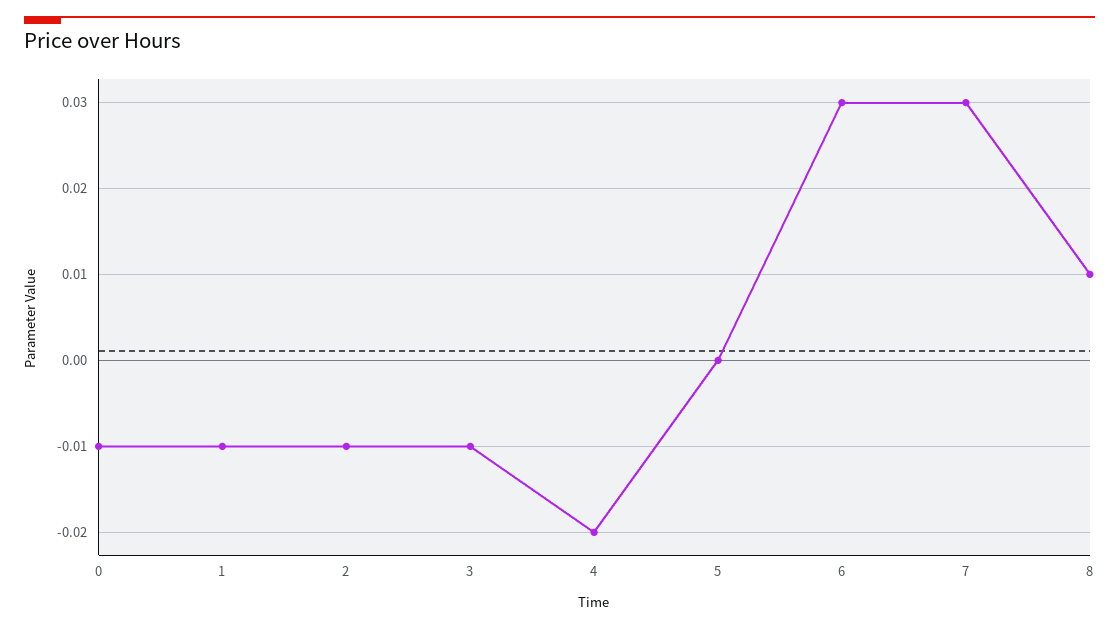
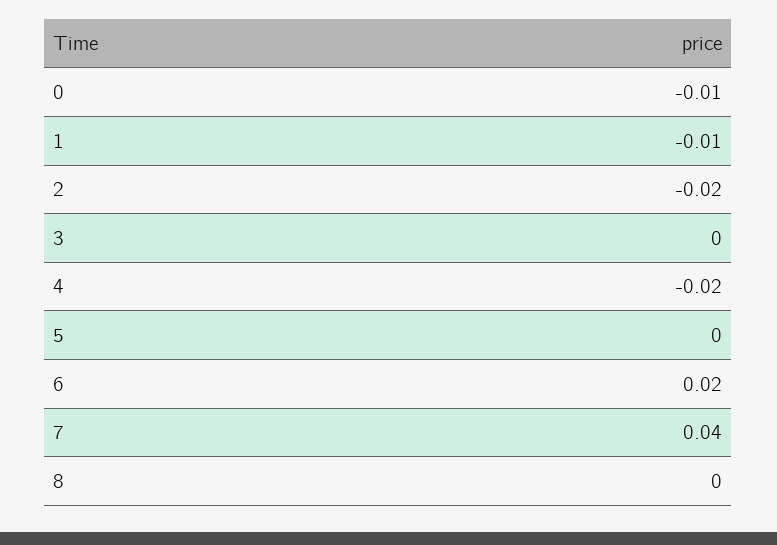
2: -0.01 -> -0.02
3: -0.01 -> 0
6: 0.03 -> 0.02
7: 0.03 -> 0.04
8: 0.01 -> 0

